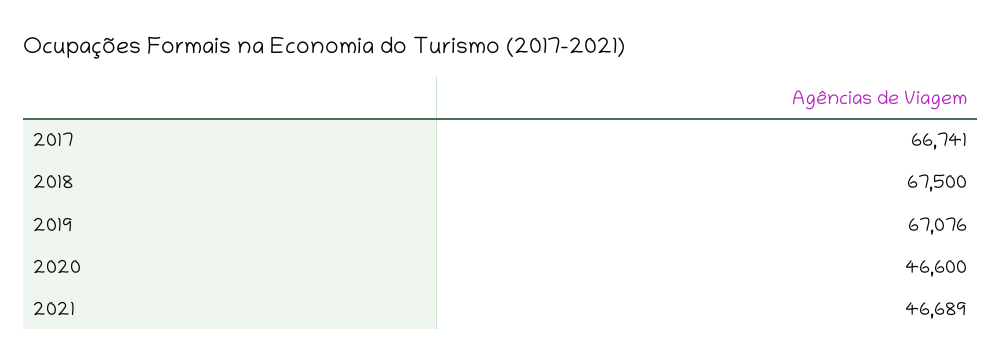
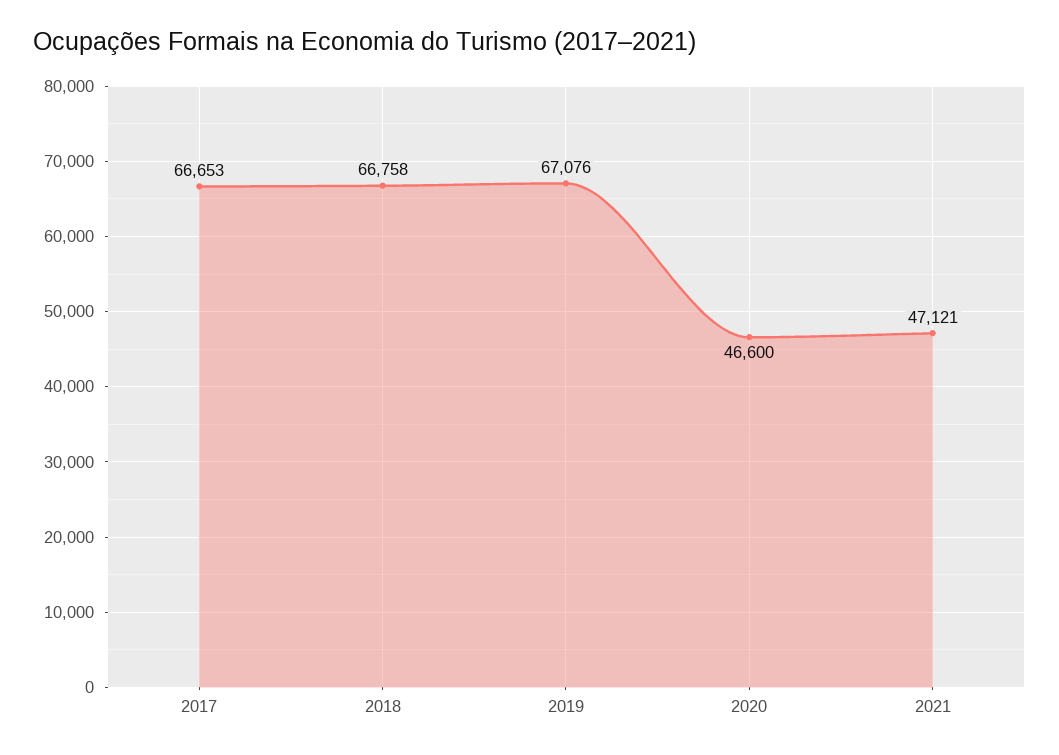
2017: 66741 -> 66653
2018: 67500 -> 66758
2021: 46689 -> 47121

